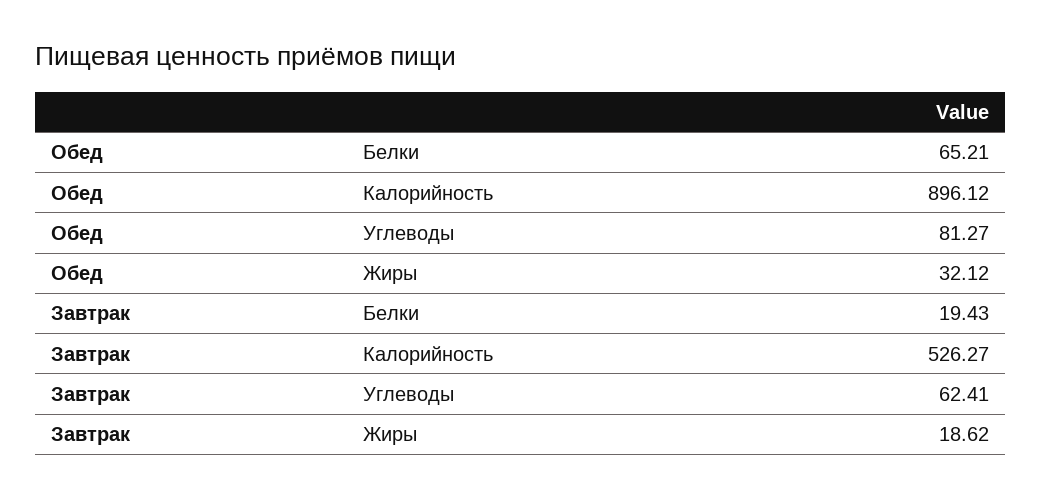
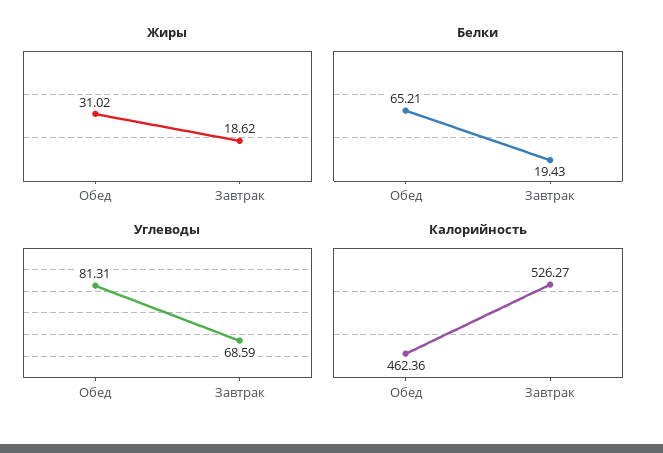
Калорийность, Обед: 896.12 -> 462.36
Углеводы, Обед: 81.27 -> 81.31
Жиры, Обед: 32.12 -> 31.02
Углеводы, Завтрак: 62.41 -> 68.59

